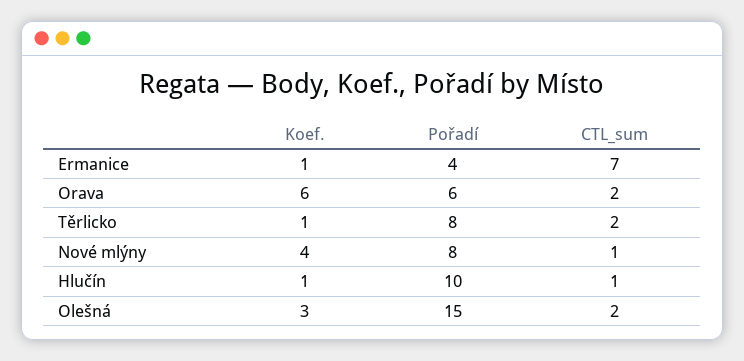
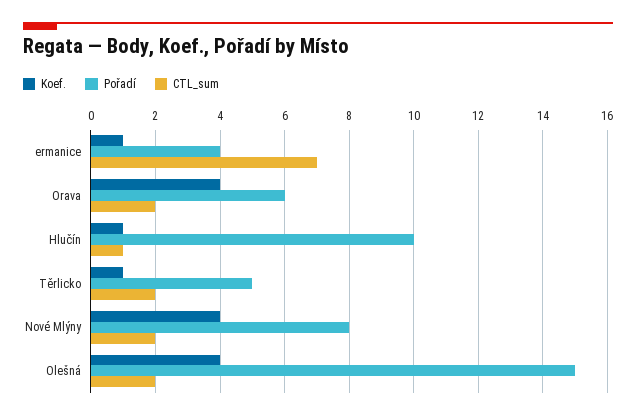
Koef., Orava: 6 -> 4
Pořadí, Těrlicko: 8 -> 5
CTL_sum, Nové mlýny: 1 -> 2
Koef., Olešná: 3 -> 4

